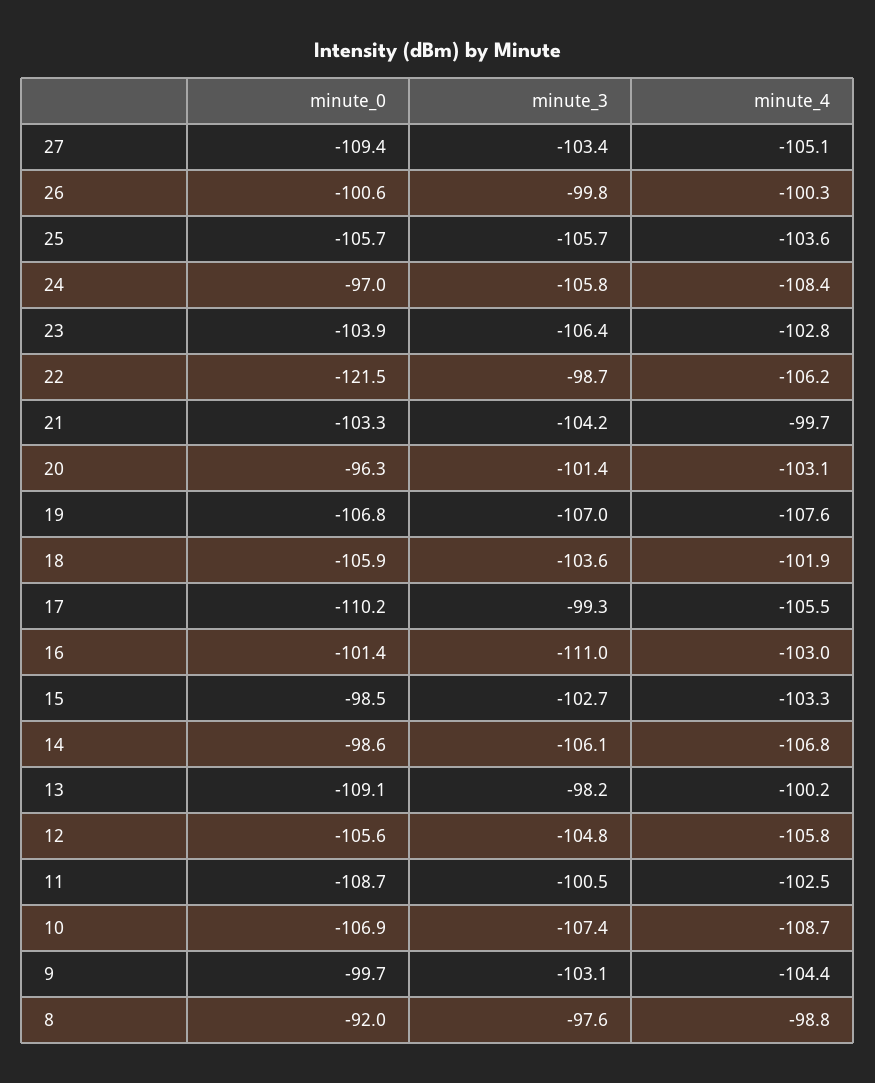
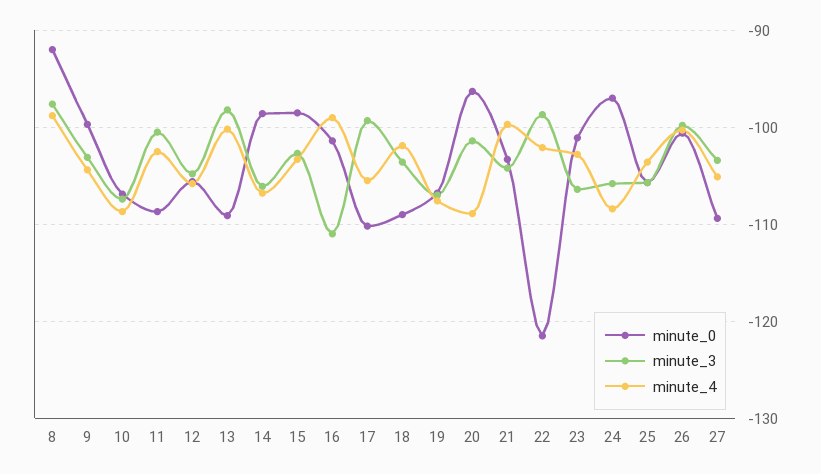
minute_0, 23: -103.9 -> -101
minute_4, 22: -106.2 -> -102
minute_4, 20: -103.1 -> -109
minute_0, 18: -105.9 -> -109
minute_4, 16: -103 -> -99

